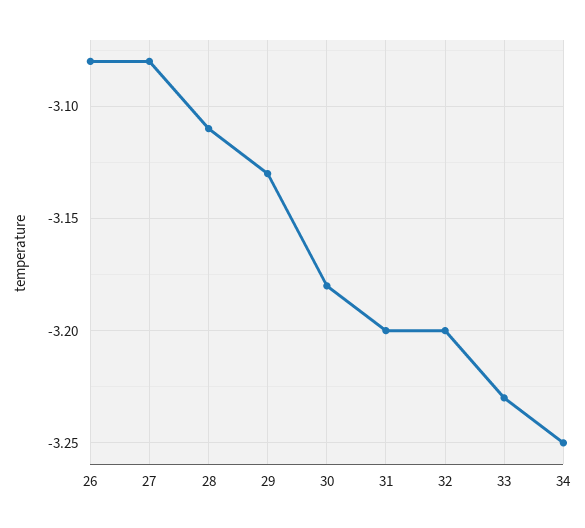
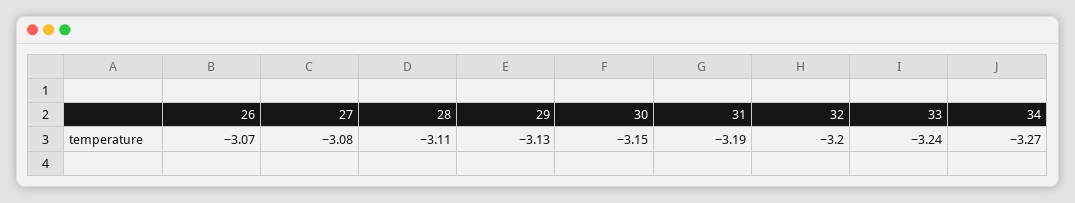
26: -3.08 -> -3.07
30: -3.18 -> -3.15
31: -3.2 -> -3.19
33: -3.23 -> -3.24
34: -3.25 -> -3.27

